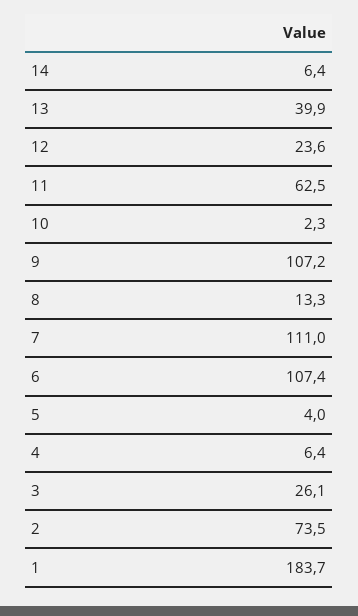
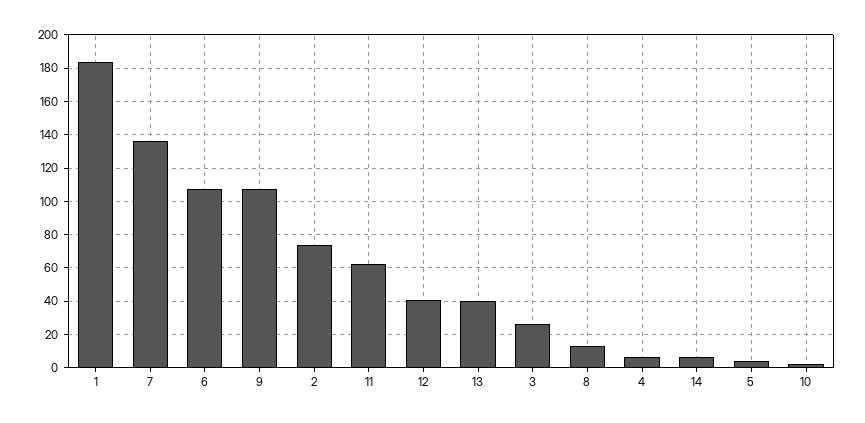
12: 23.6 -> 40
7: 111 -> 135

